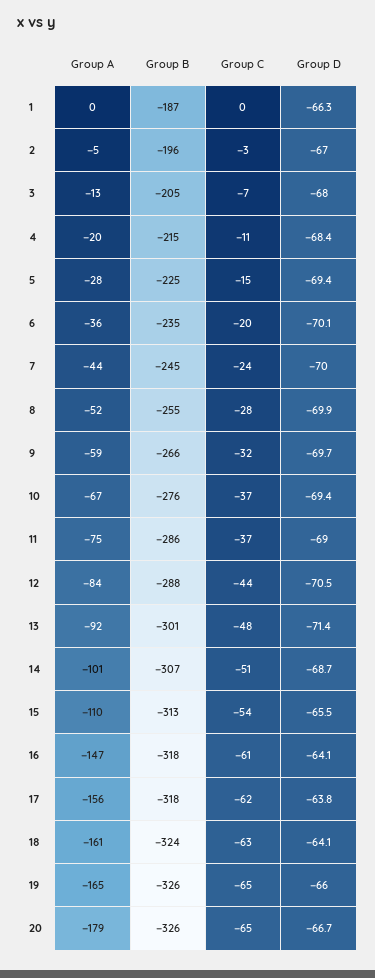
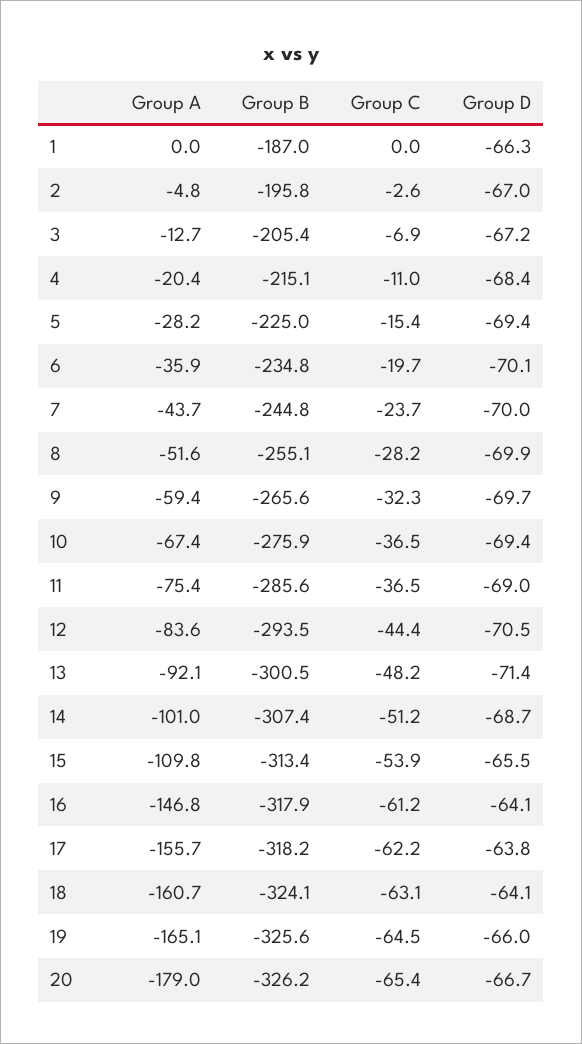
Group D, 3: -68 -> -67.2
Group B, 12: -288 -> -293.5

